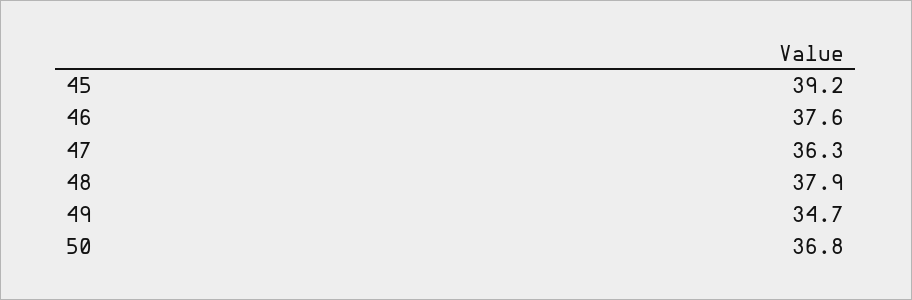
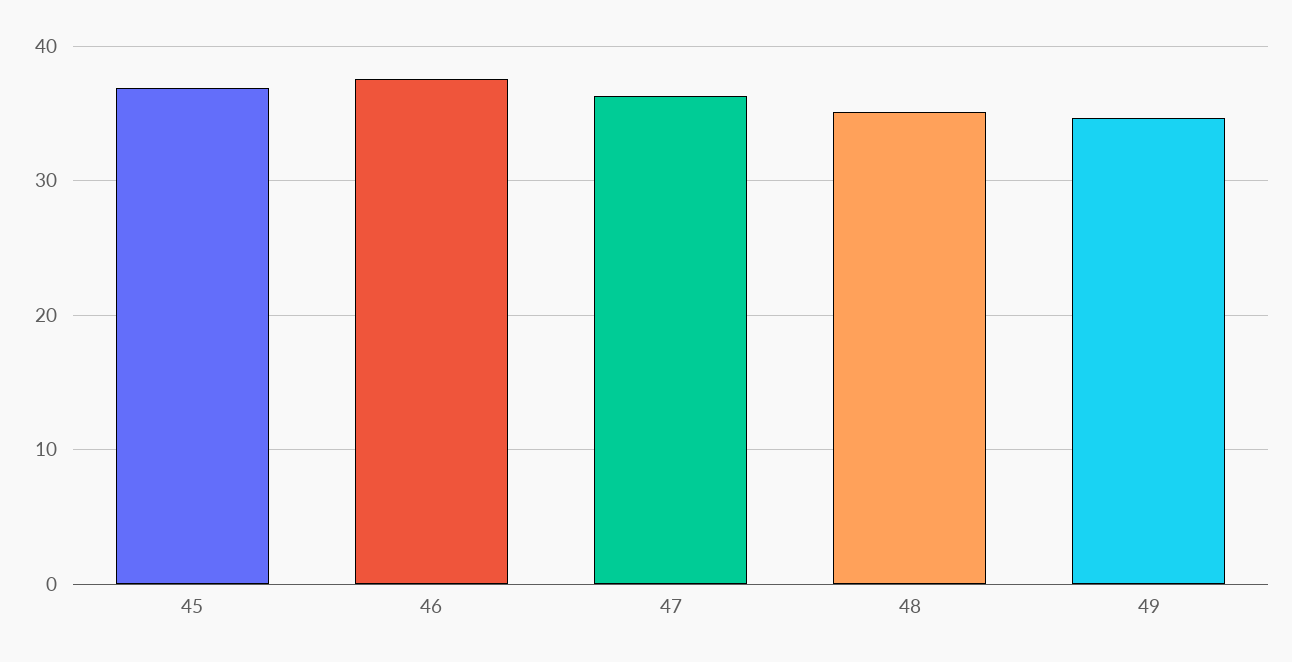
45: 39.2 -> 37
48: 37.9 -> 35
50: 36.8 -> none

